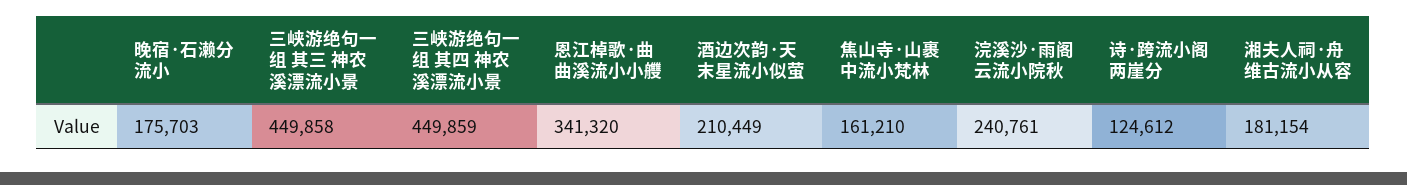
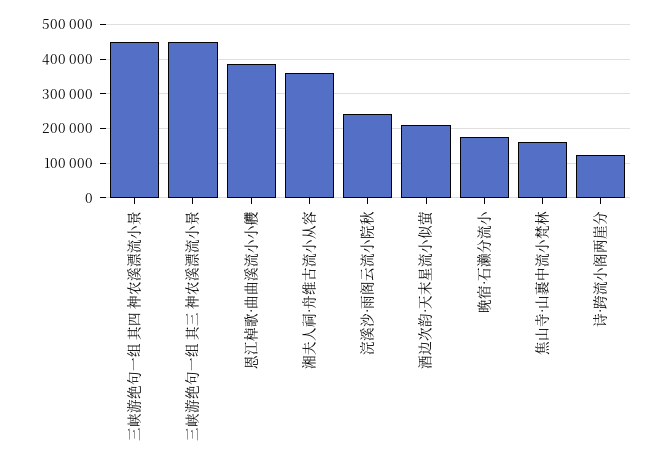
恩江棹歌·曲曲溪流小小艭: 341320 -> 380000
湘夫人祠·舟维古流小从容: 181154 -> 360000

